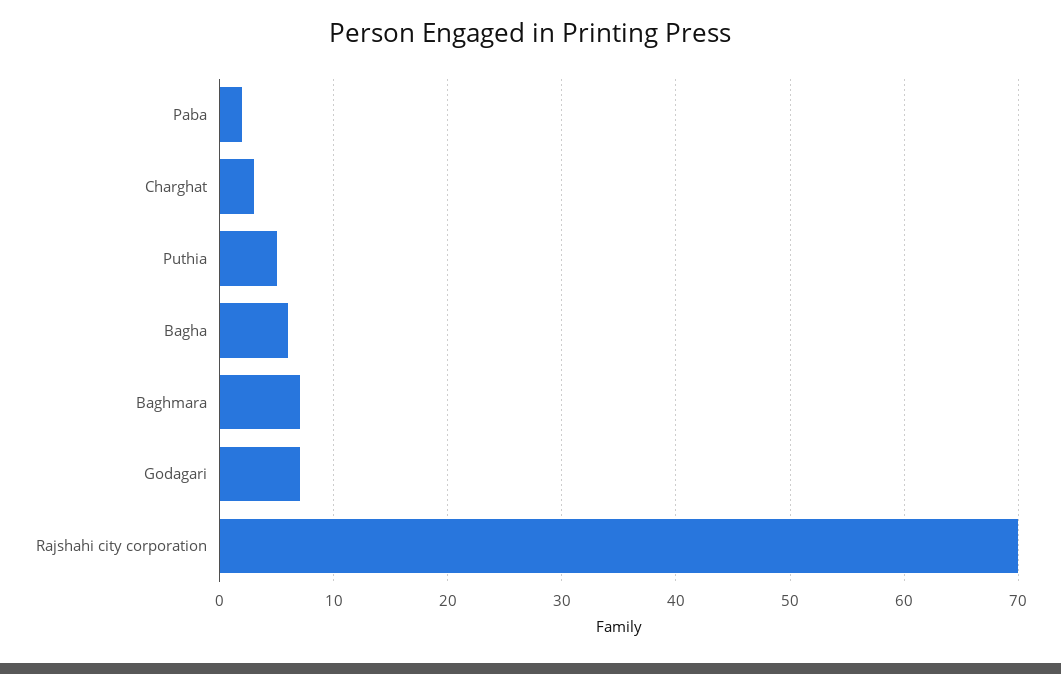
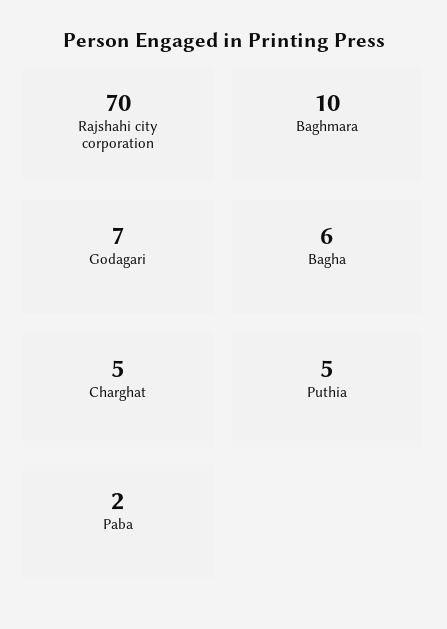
Charghat: 3 -> 5
Baghmara: 7 -> 10

